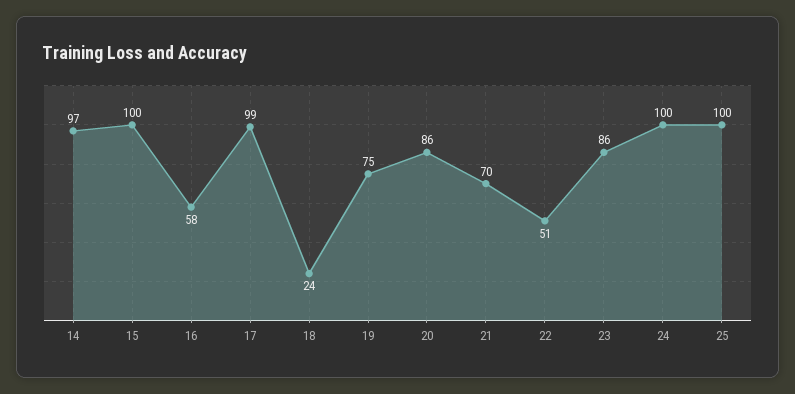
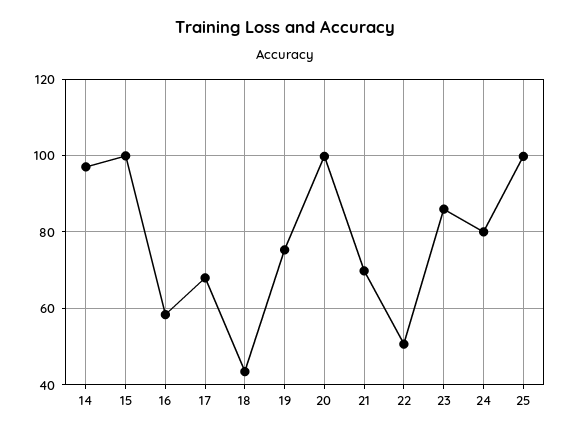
17: 99 -> 68
18: 24 -> 44
20: 86 -> 100
24: 100 -> 80

